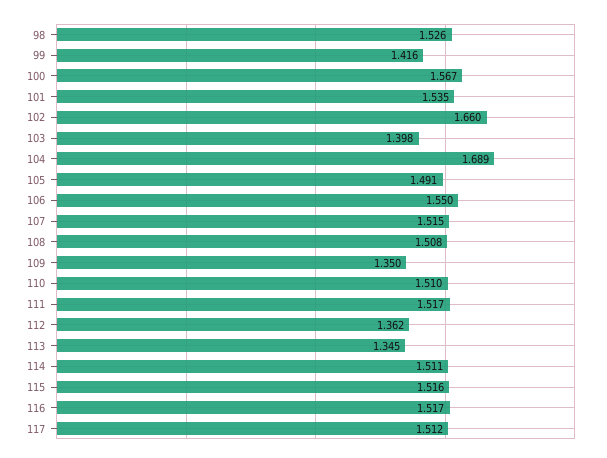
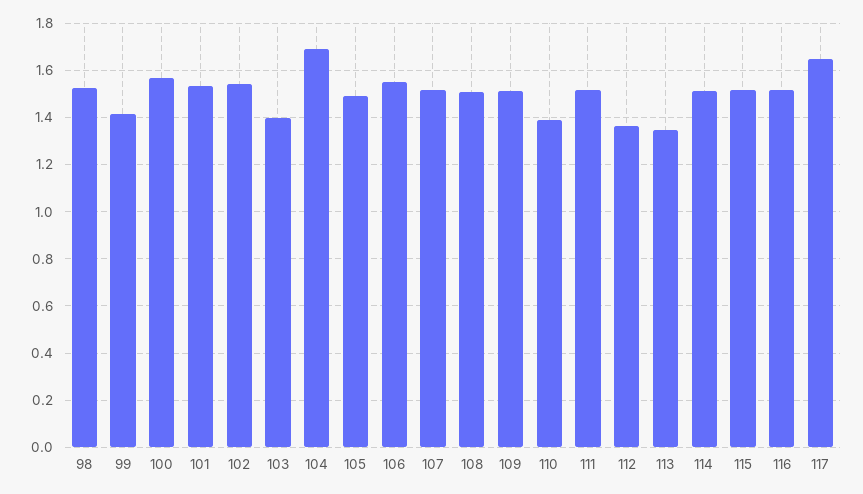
102: 1.66 -> 1.55
109: 1.35 -> 1.5
110: 1.51 -> 1.4
117: 1.512 -> 1.65

